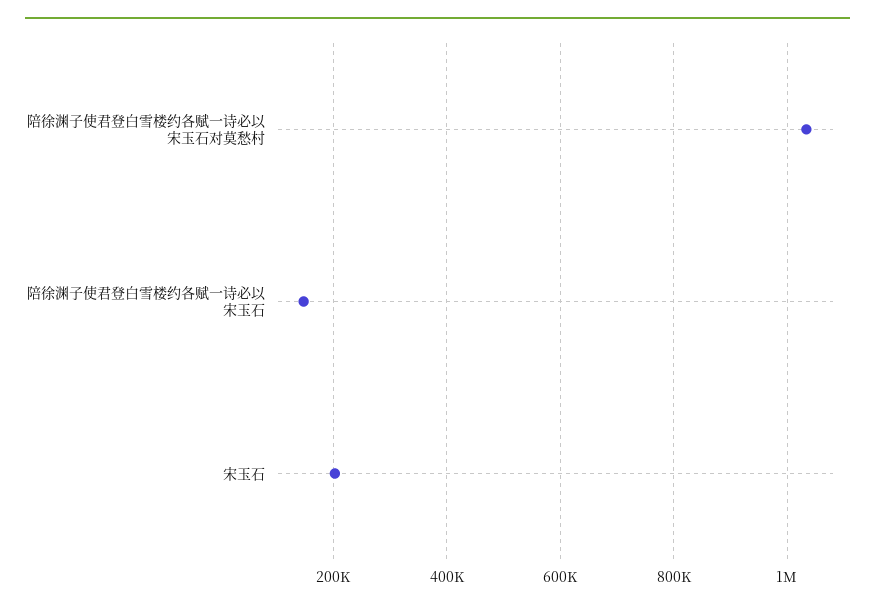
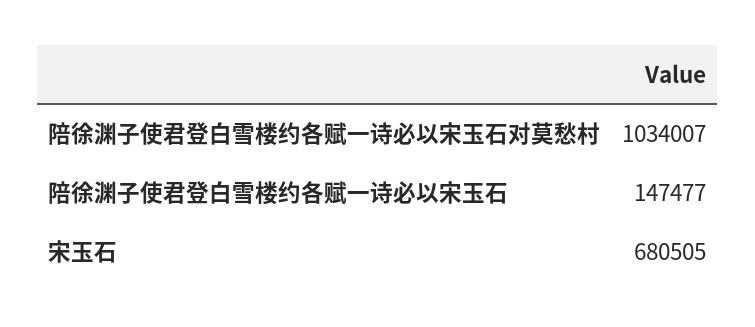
宋玉石: 200000 -> 680505

